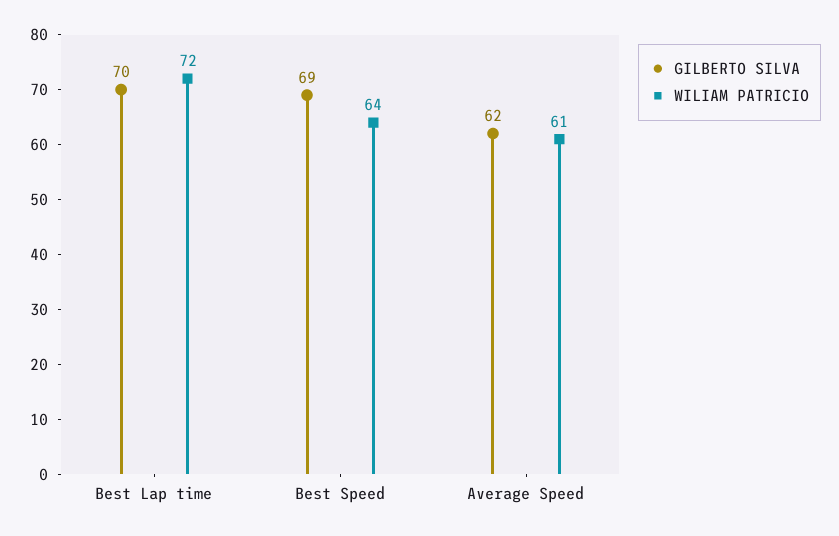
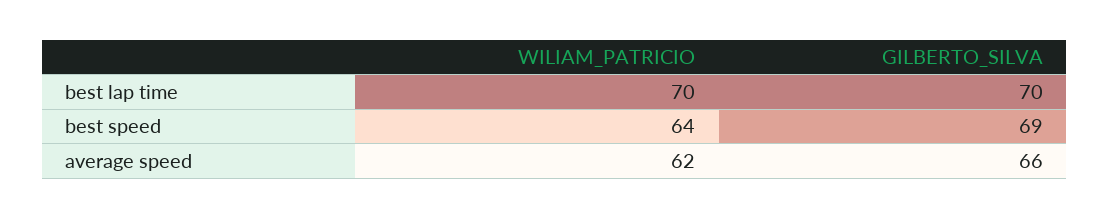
WILIAM PATRICIO, Best Lap time: 72 -> 70
GILBERTO SILVA, Average Speed: 62 -> 66
WILIAM PATRICIO, Average Speed: 61 -> 62

